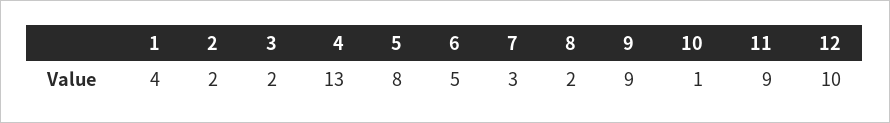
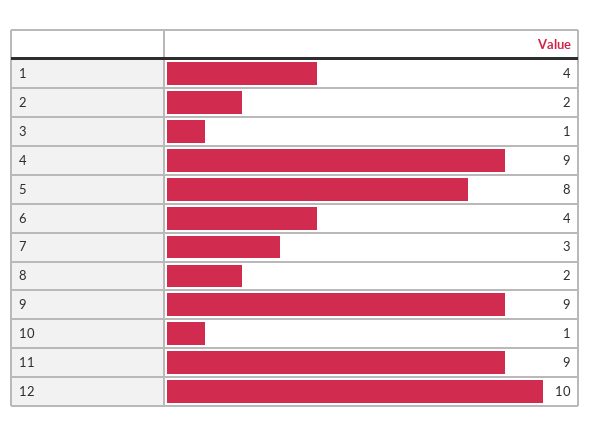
3: 2 -> 1
4: 13 -> 9
6: 5 -> 4

